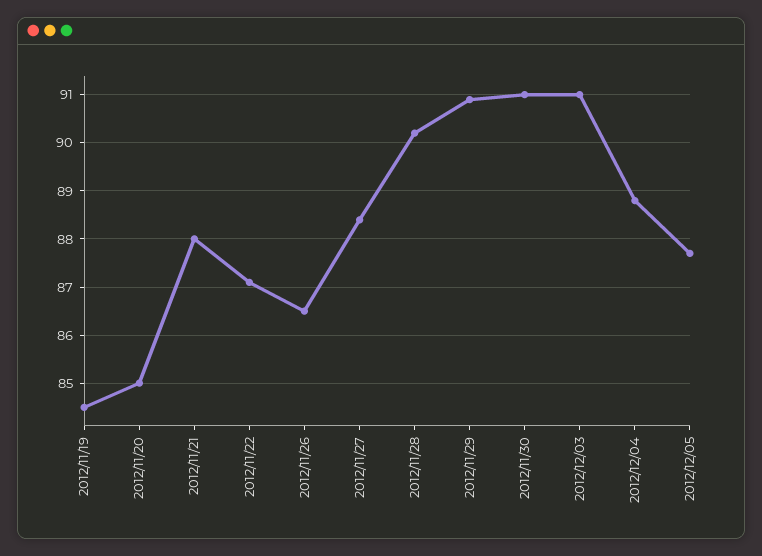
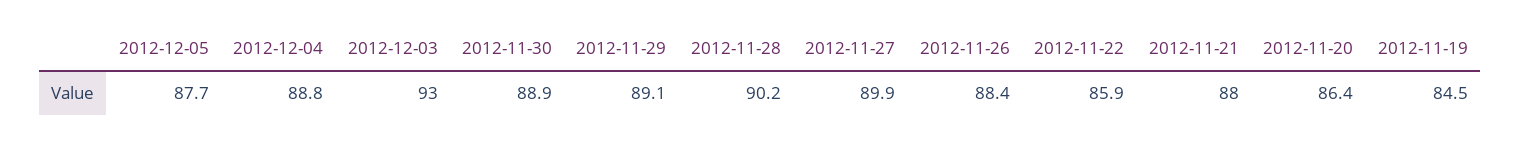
2012/11/20: 85 -> 86.4
2012/11/22: 87 -> 85.9
2012/11/26: 86.5 -> 88.4
2012/11/27: 88.5 -> 89.9
2012/11/29: 91 -> 89.1
2012/11/30: 91 -> 88.9
2012/12/03: 91 -> 93

